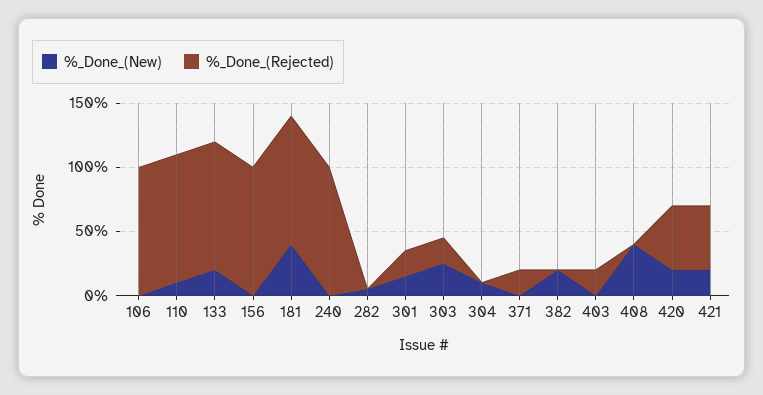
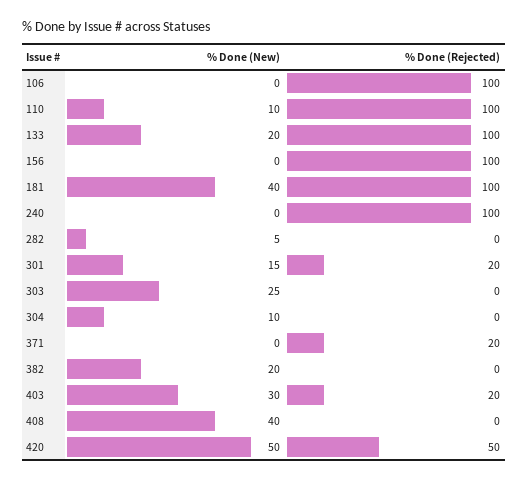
%_Done_(Rejected), 303: 20 -> 0
%_Done_(New), 403: 0 -> 30
%_Done_(New), 420: 20 -> 50
%_Done_(New), 421: 20 -> none
%_Done_(Rejected), 421: 50 -> none

